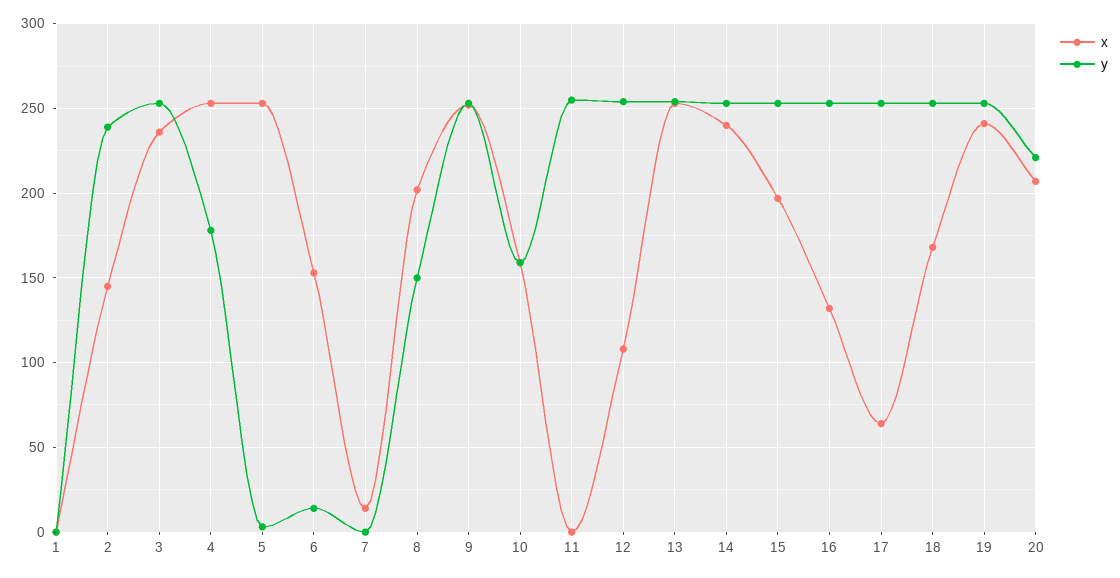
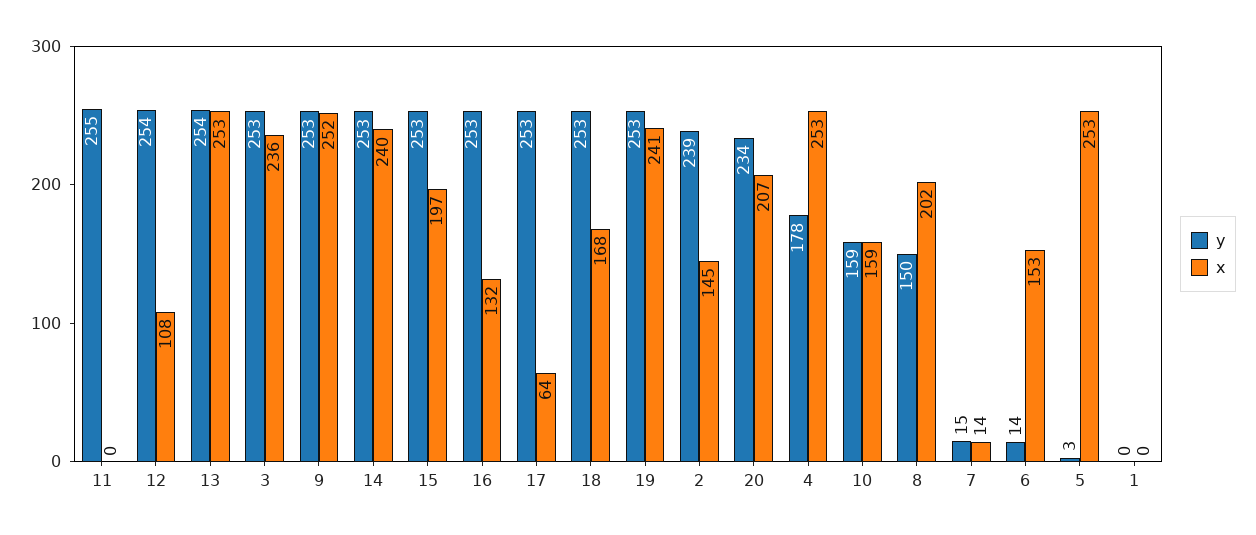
y, 7: 0 -> 15
y, 20: 220 -> 234

